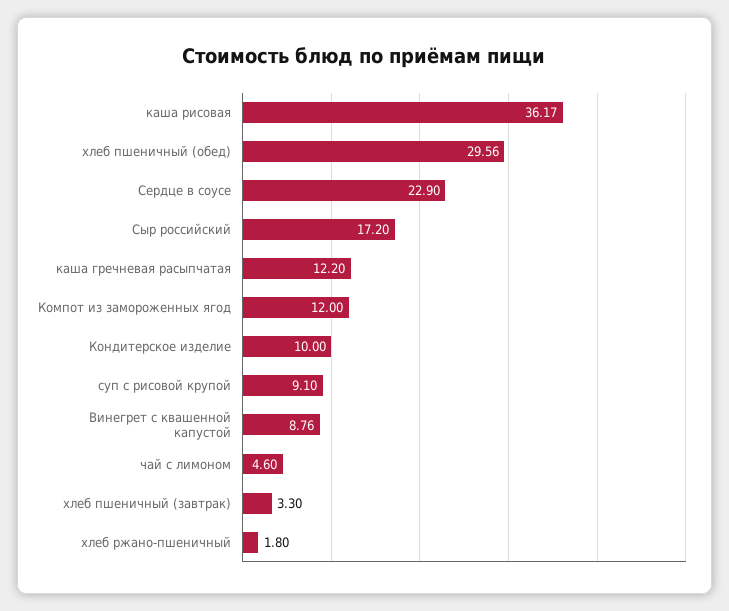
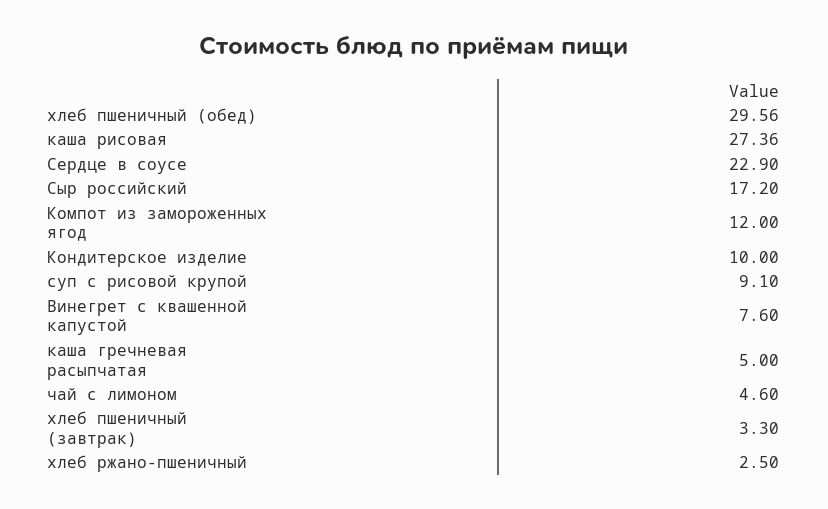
каша рисовая: 36.17 -> 27.36
каша гречневая расыпчатая: 12.2 -> 5
Винегрет с квашенной капустой: 8.76 -> 7.6
хлеб ржано-пшеничный: 1.8 -> 2.5

